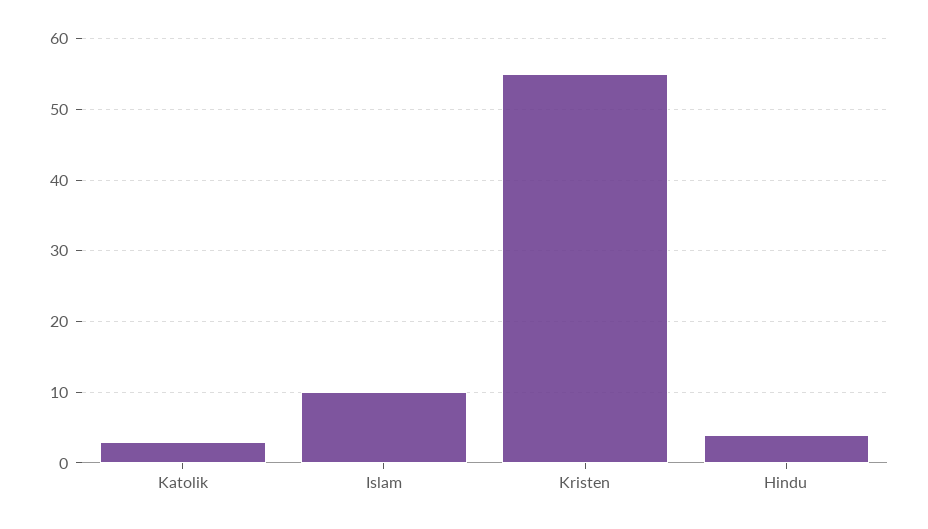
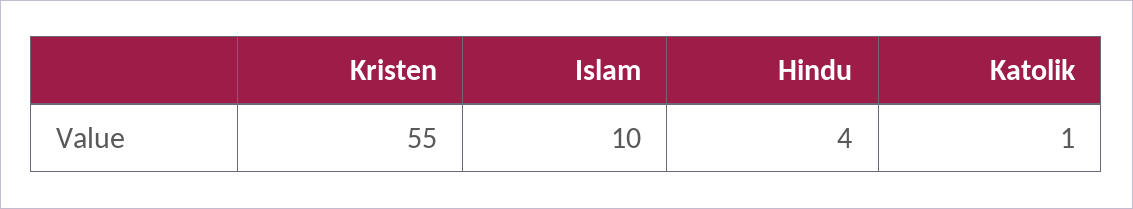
Katolik: 3 -> 1

